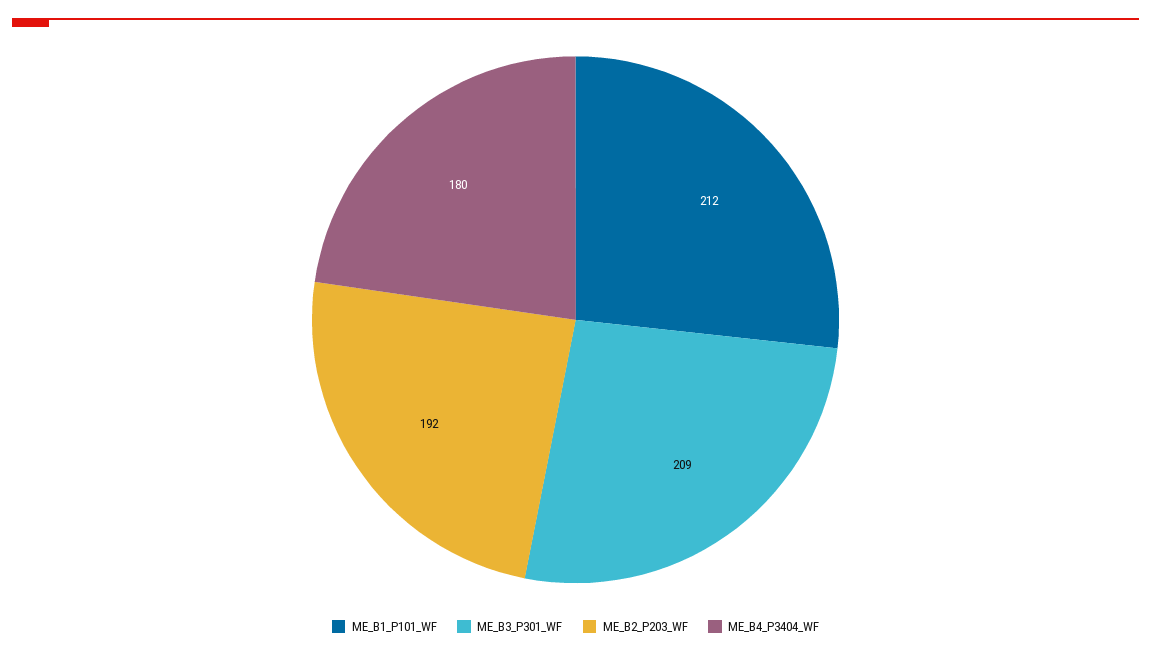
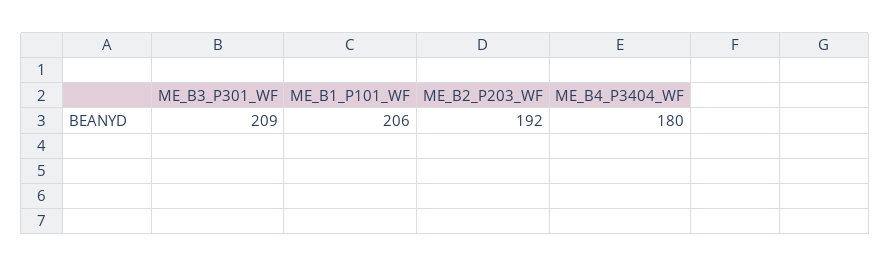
ME_B1_P101_WF: 212 -> 206

